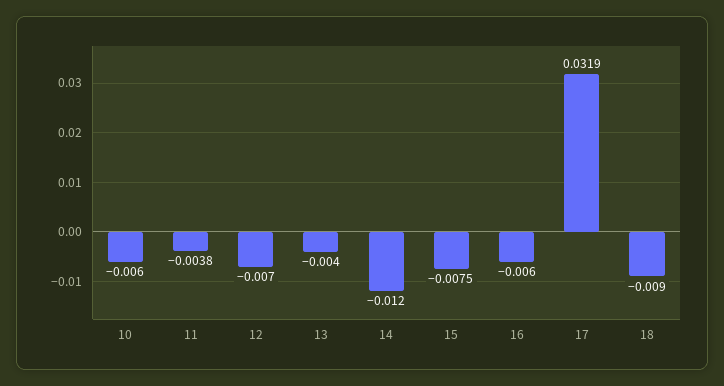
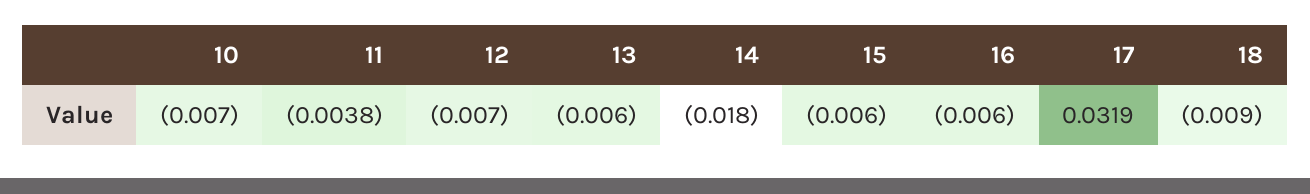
10: -0.006 -> -0.007
13: -0.004 -> -0.006
14: -0.012 -> -0.018
15: -0.0075 -> -0.006

